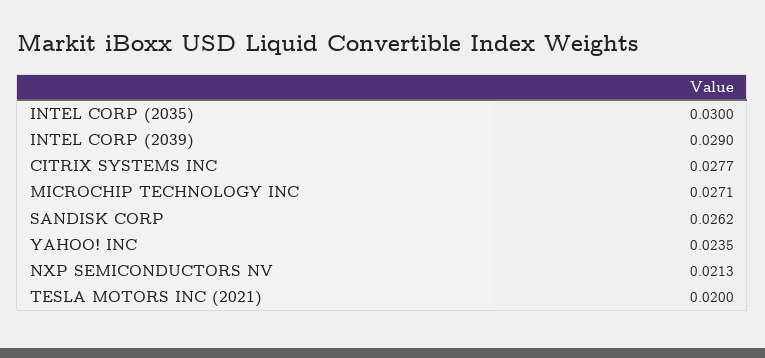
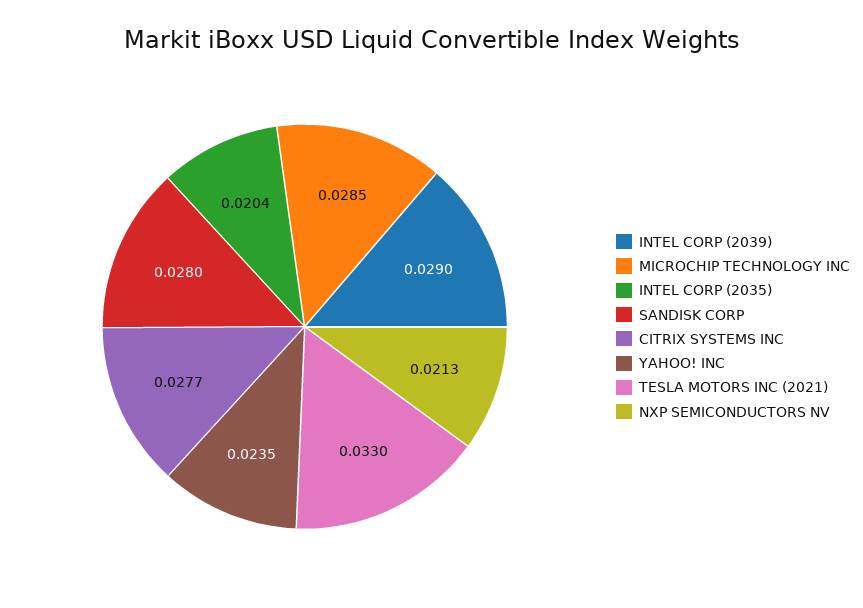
INTEL CORP (2035): 0.03 -> 0.0204
MICROCHIP TECHNOLOGY INC: 0.0271 -> 0.0285
SANDISK CORP: 0.0262 -> 0.028
TESLA MOTORS INC (2021): 0.02 -> 0.033

